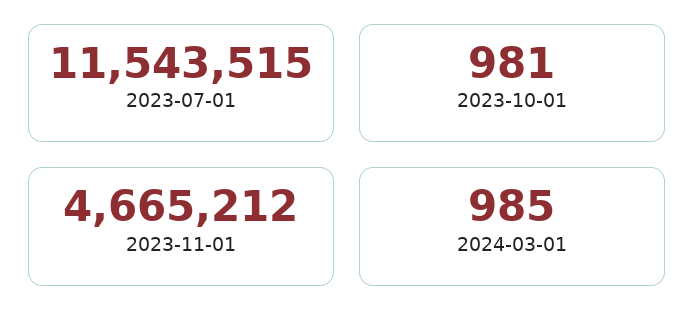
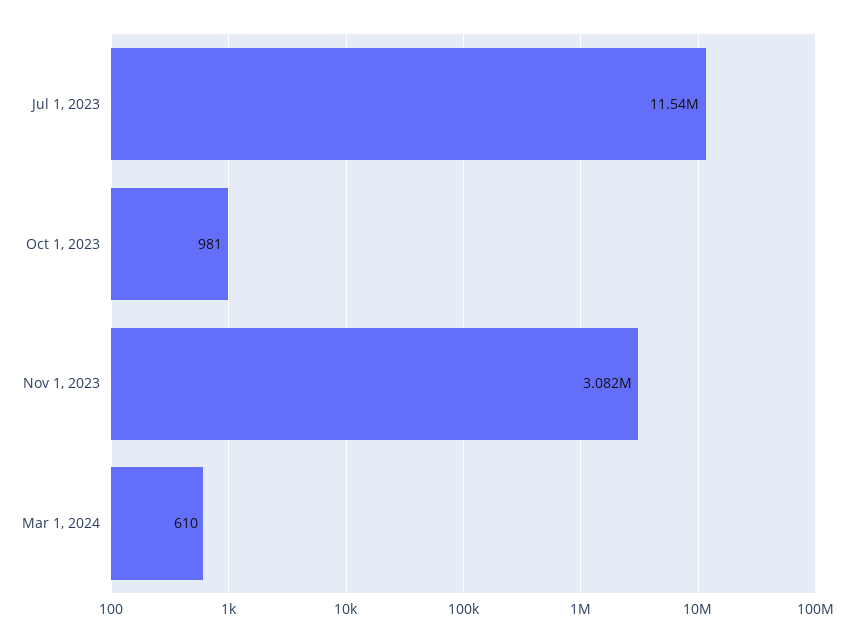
2023-11-01: 4665212 -> 3082000
2024-03-01: 985 -> 610

